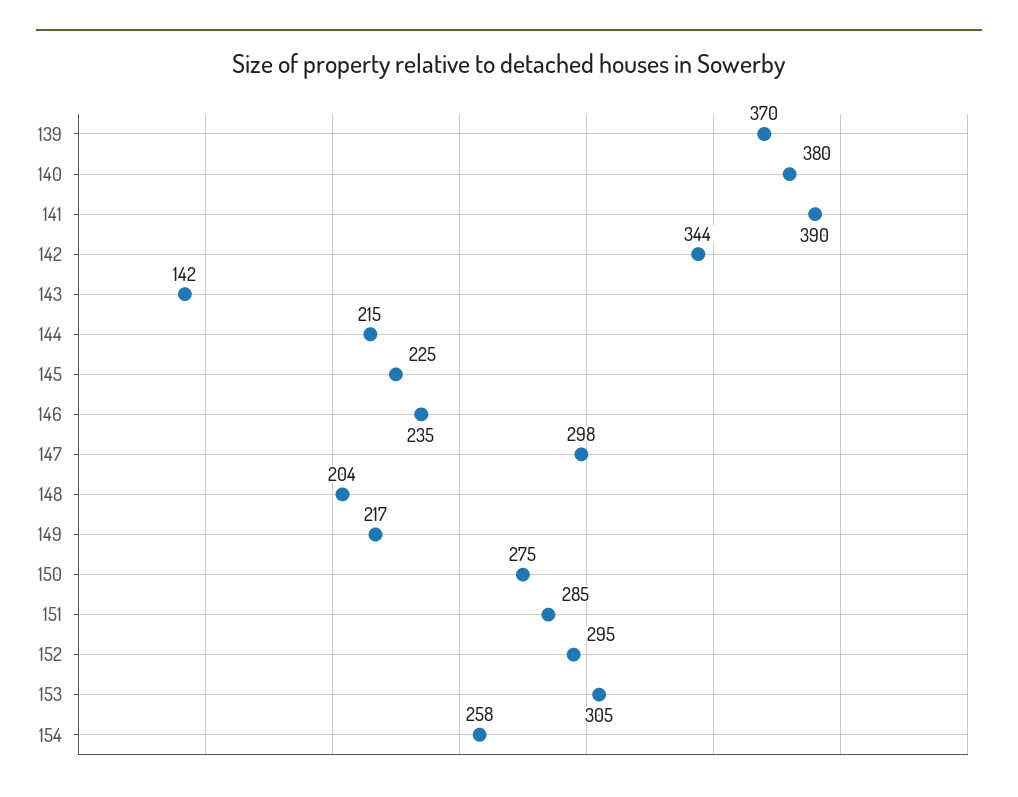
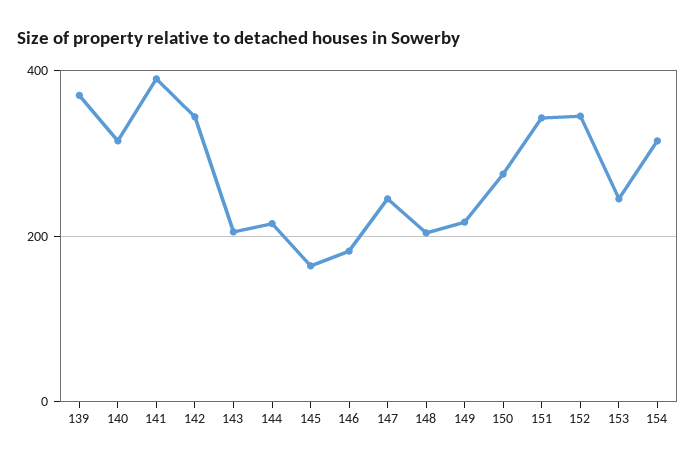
140: 380 -> 320
143: 142 -> 200
145: 225 -> 160
146: 235 -> 180
147: 298 -> 240
151: 285 -> 340
152: 295 -> 340
153: 305 -> 240
154: 258 -> 320

